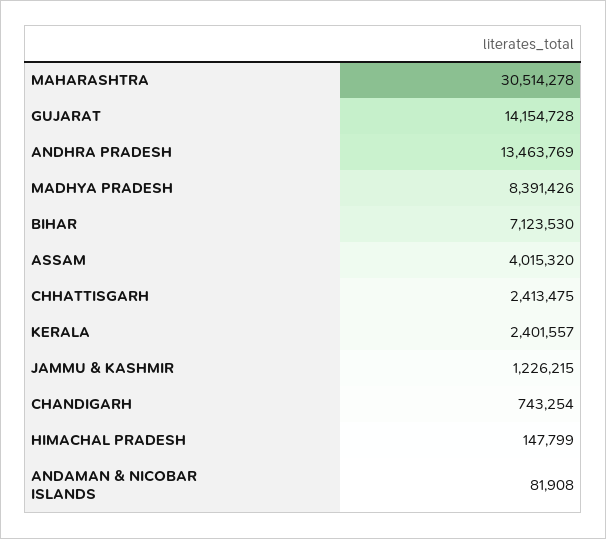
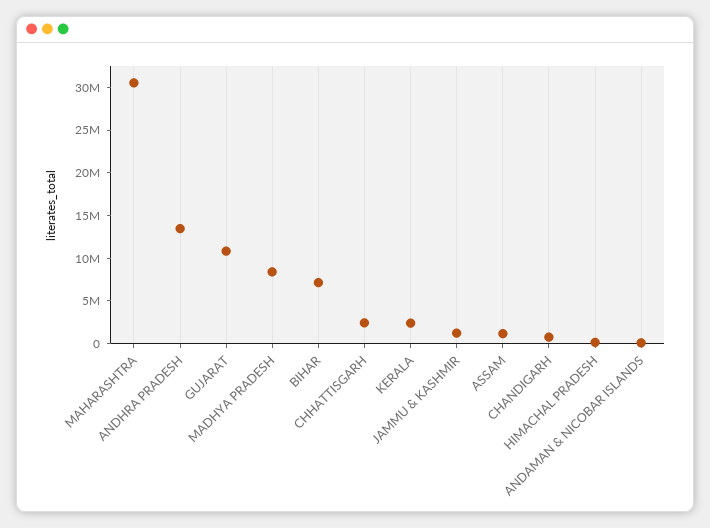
GUJARAT: 14154728 -> 11000000
ASSAM: 4015320 -> 1000000

